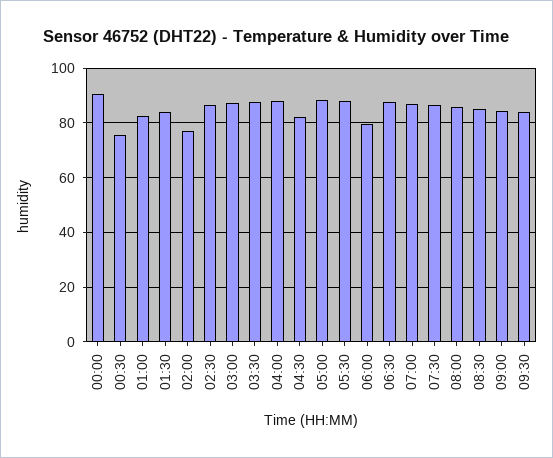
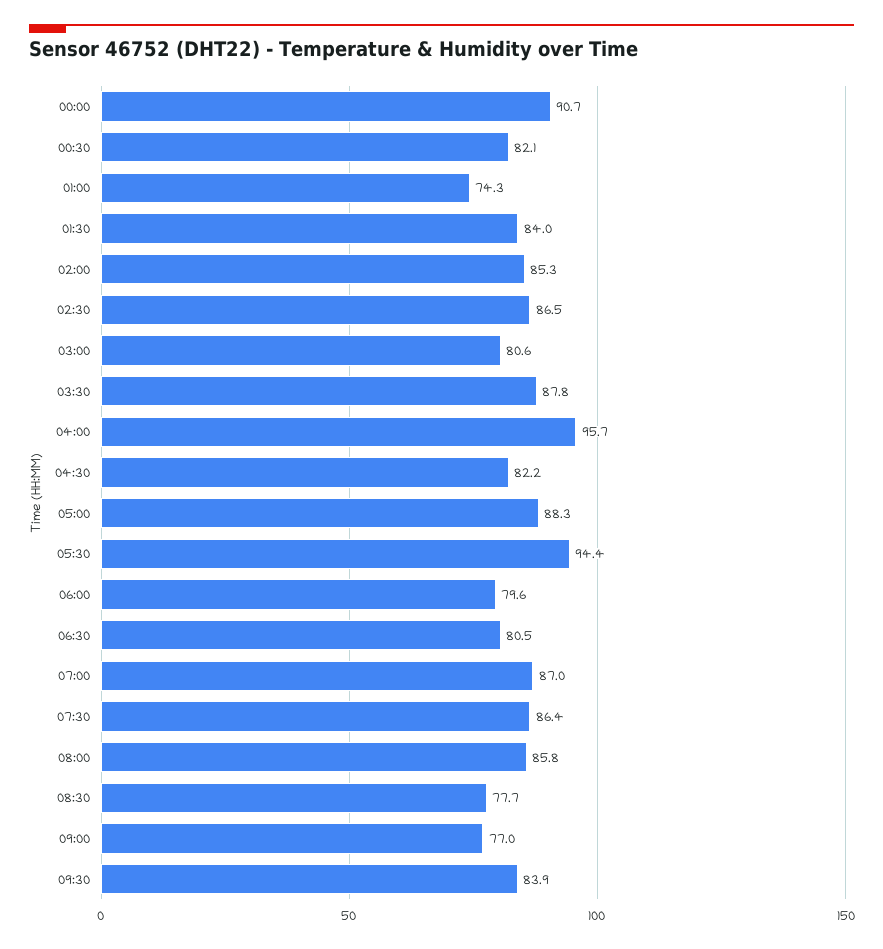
00:30: 75 -> 82.1
01:00: 82.5 -> 74.3
02:00: 77.5 -> 85.3
03:00: 87.5 -> 80.6
04:00: 87.5 -> 95.7
05:30: 87.5 -> 94.4
06:30: 87.5 -> 80.5
08:30: 85 -> 77.7
09:00: 85 -> 77

